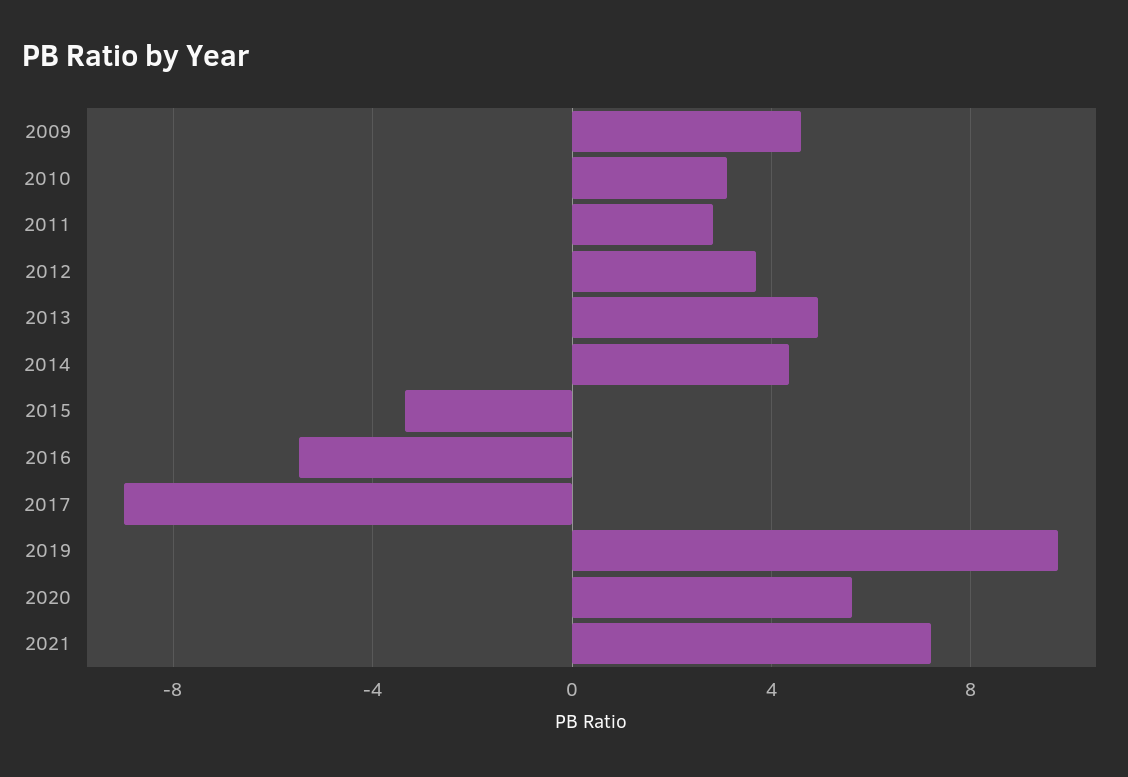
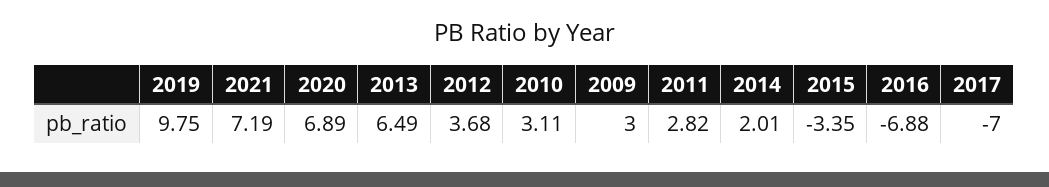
2009: 4.5 -> 3
2013: 5 -> 6.49
2014: 4.5 -> 2.01
2016: -5.5 -> -6.88
2017: -9 -> -7
2020: 5.5 -> 6.89

